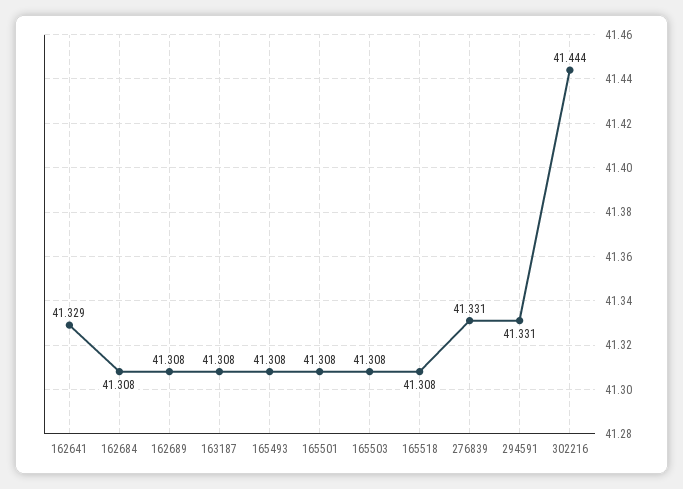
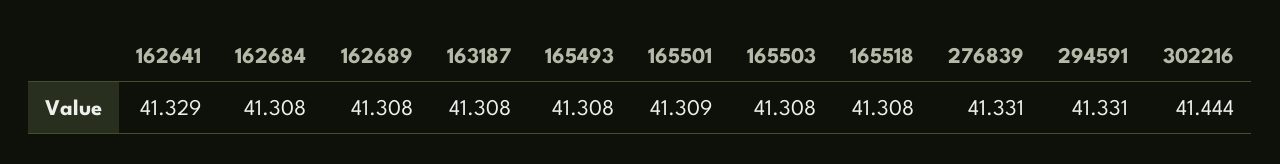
165501: 41.308 -> 41.309

